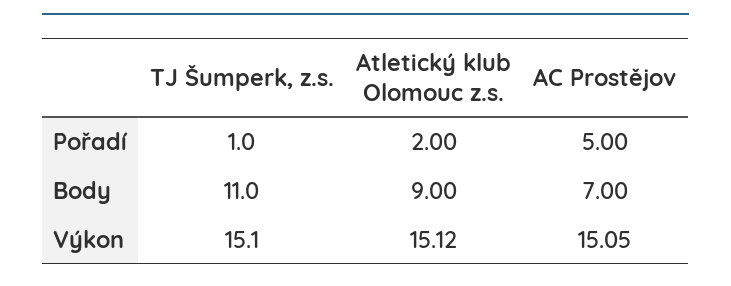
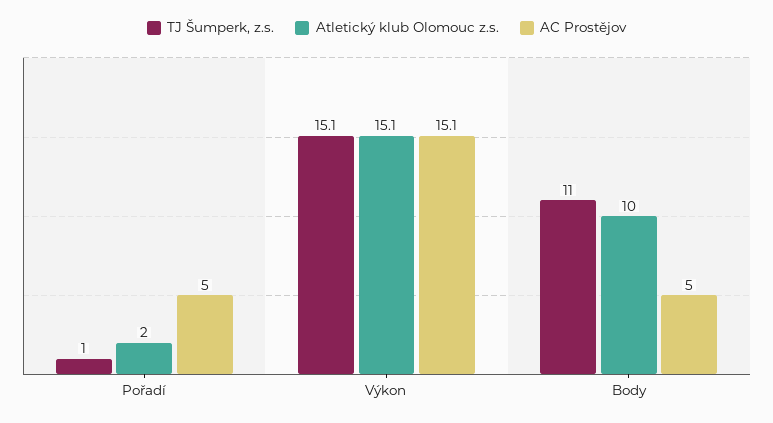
Atletický klub Olomouc z.s., Body: 9 -> 10
AC Prostějov, Body: 7 -> 5

